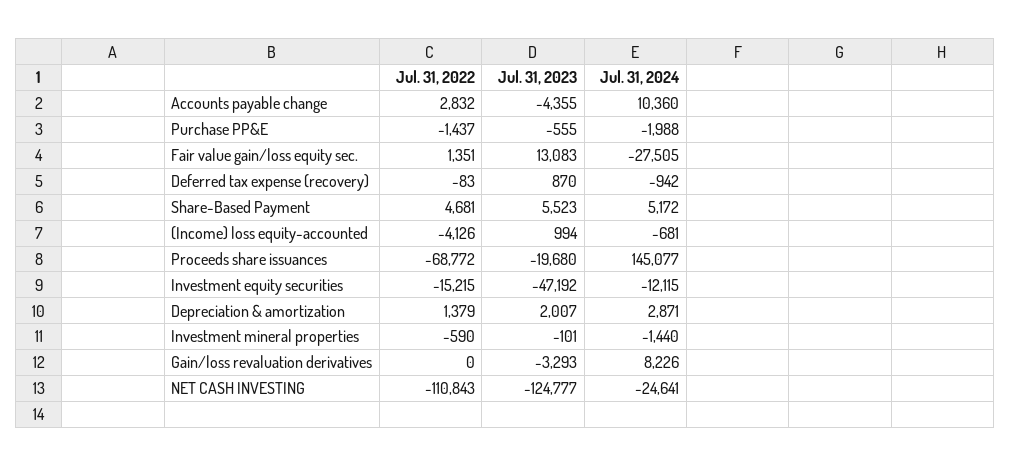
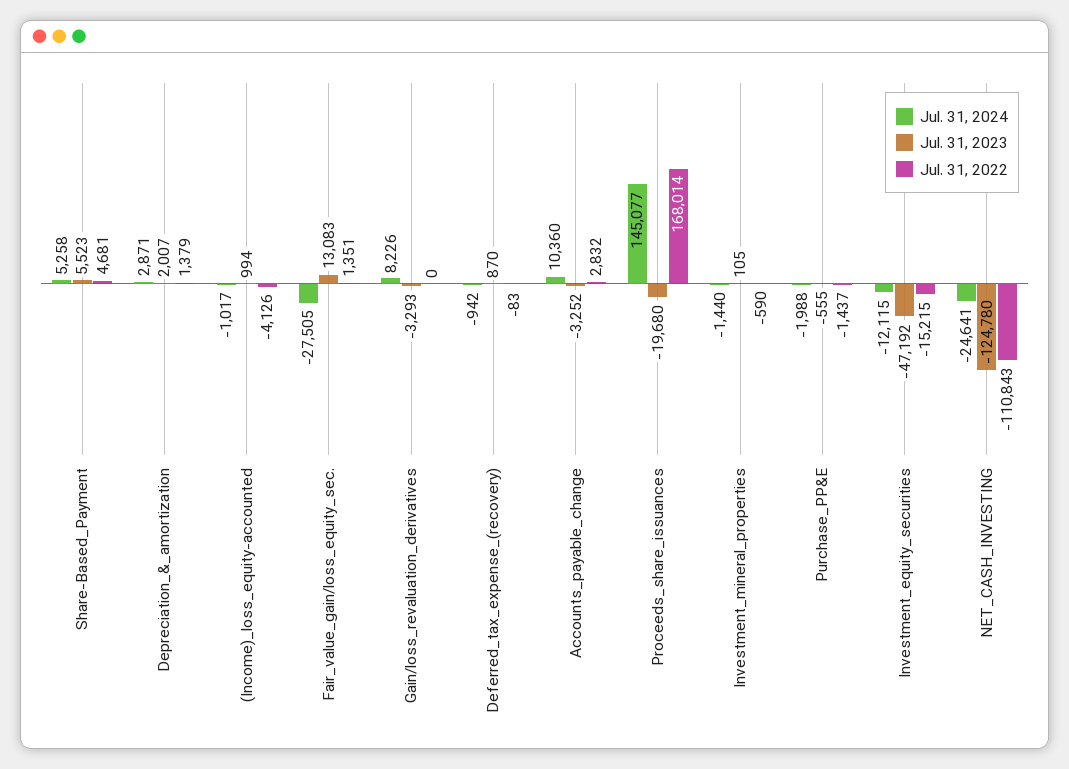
Jul. 31, 2023, Accounts payable change: -4355 -> -3252
Jul. 31, 2024, Share-Based Payment: 5172 -> 5258
Jul. 31, 2024, (Income) loss equity-accounted: -681 -> -1017
Jul. 31, 2022, Proceeds share issuances: -68772 -> 168014
Jul. 31, 2023, Investment mineral properties: -101 -> 105
Jul. 31, 2023, NET CASH INVESTING: -124777 -> -124780

